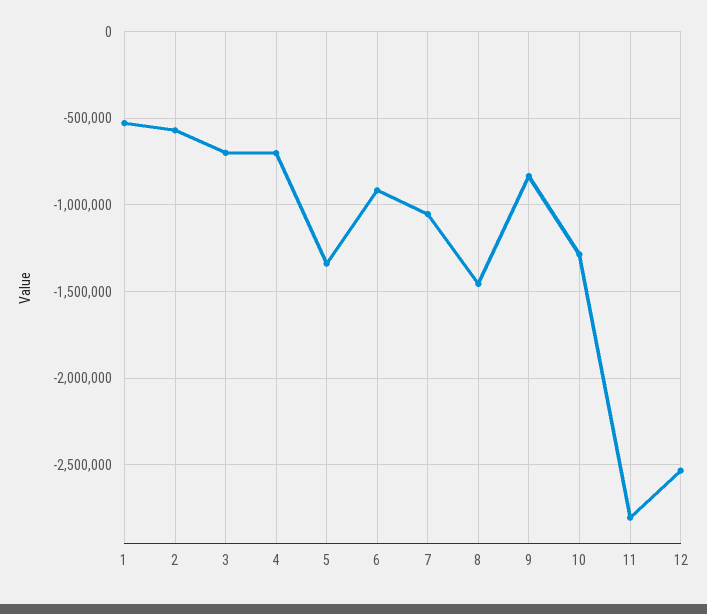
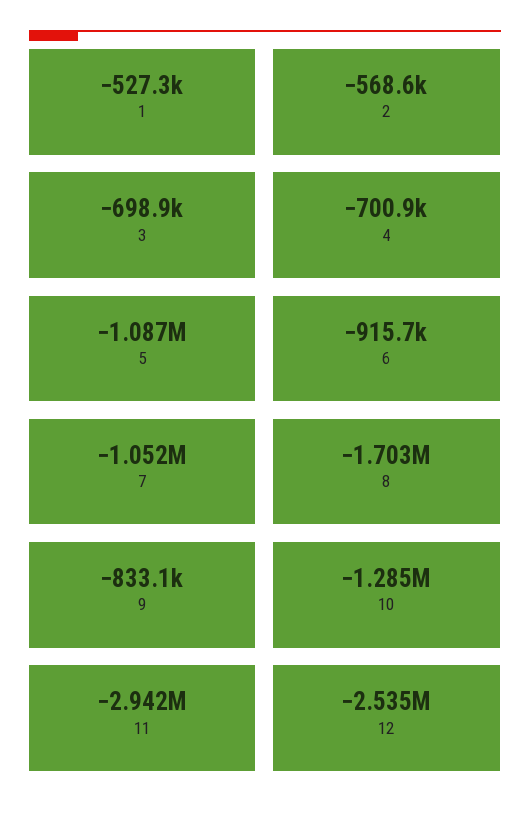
5: -1350000 -> -1087000
8: -1450000 -> -1703000
11: -2800000 -> -2942000

